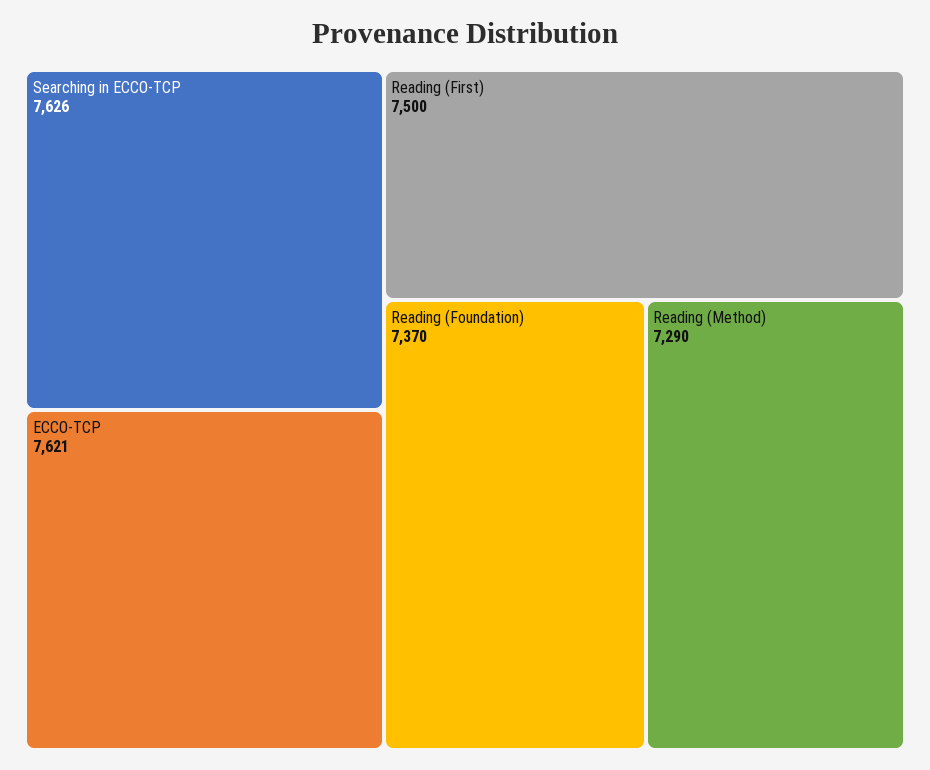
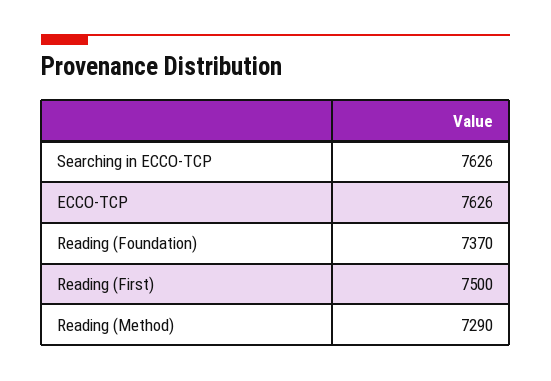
ECCO-TCP: 7621 -> 7626

